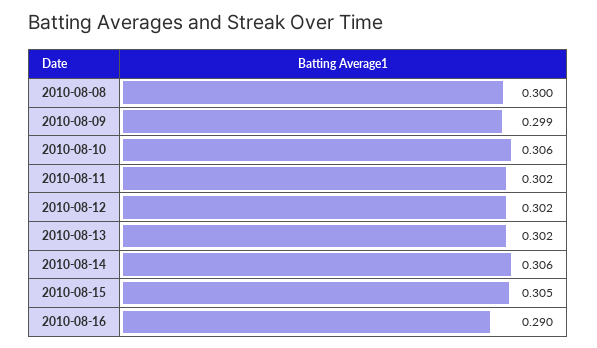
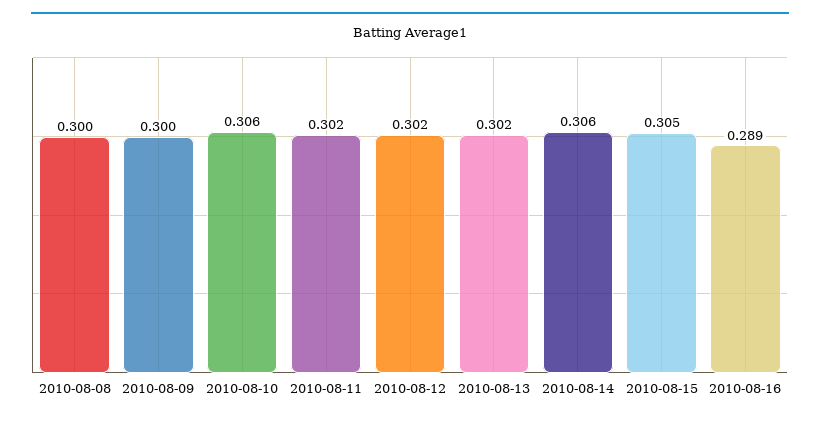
2010-08-09: 0.299 -> 0.3
2010-08-16: 0.29 -> 0.289

